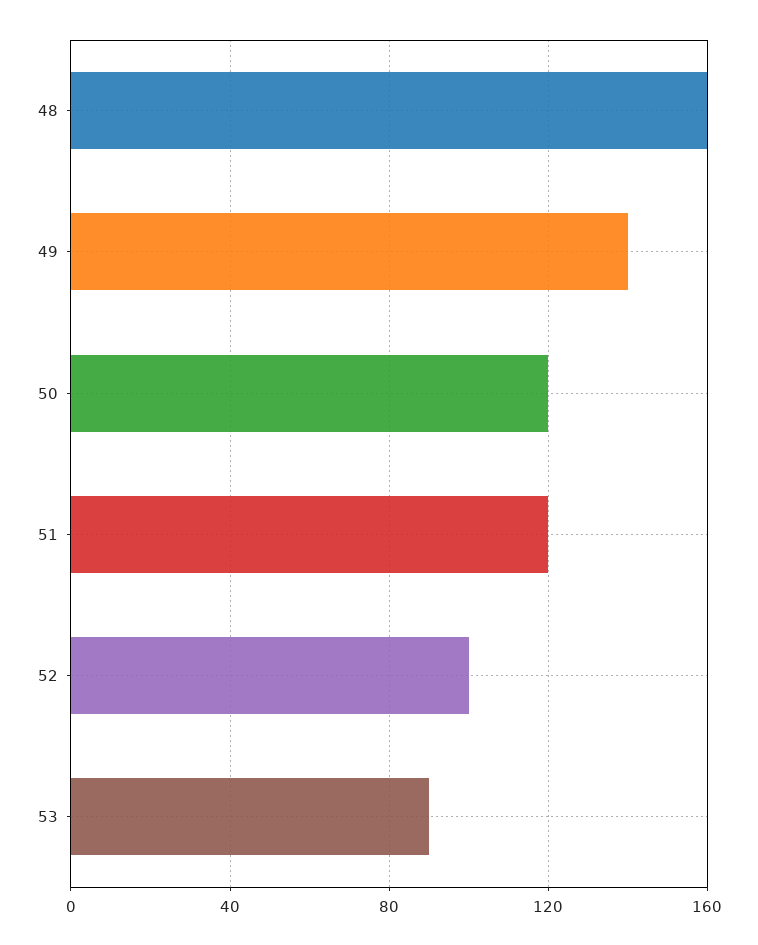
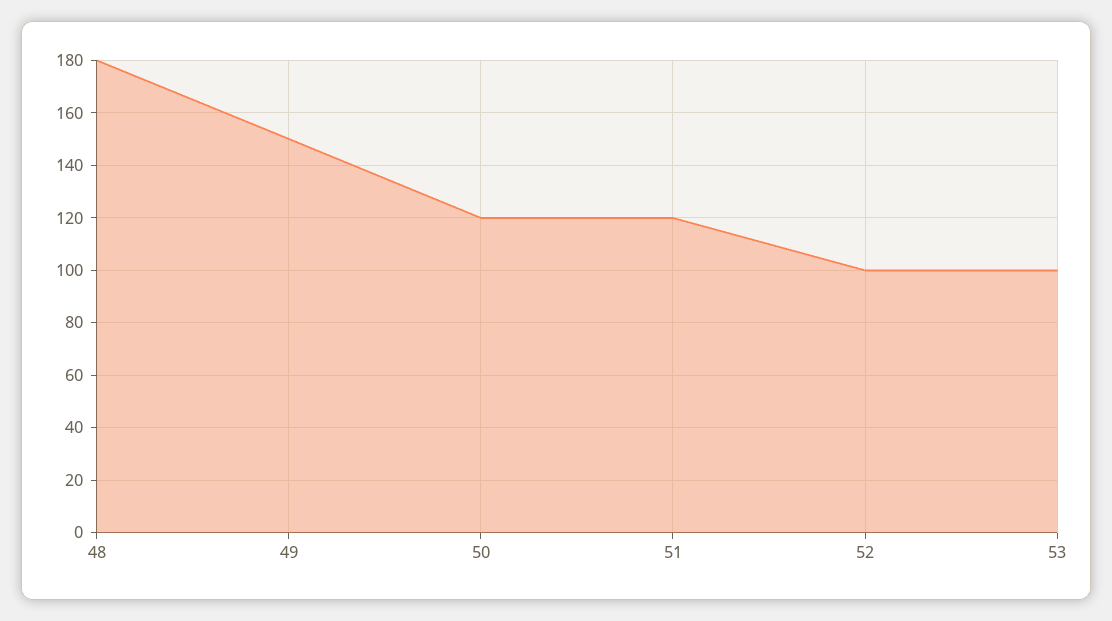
48: 160 -> 180
49: 140 -> 150
53: 90 -> 100

